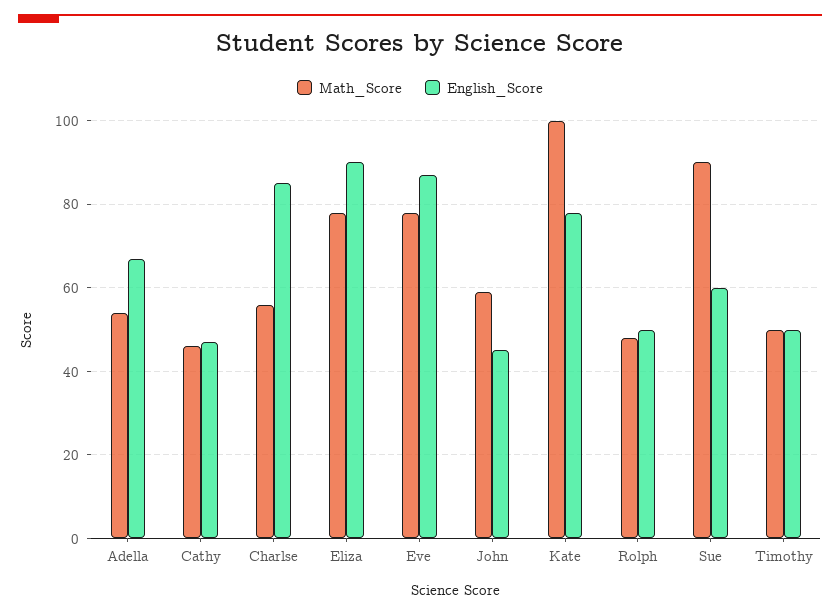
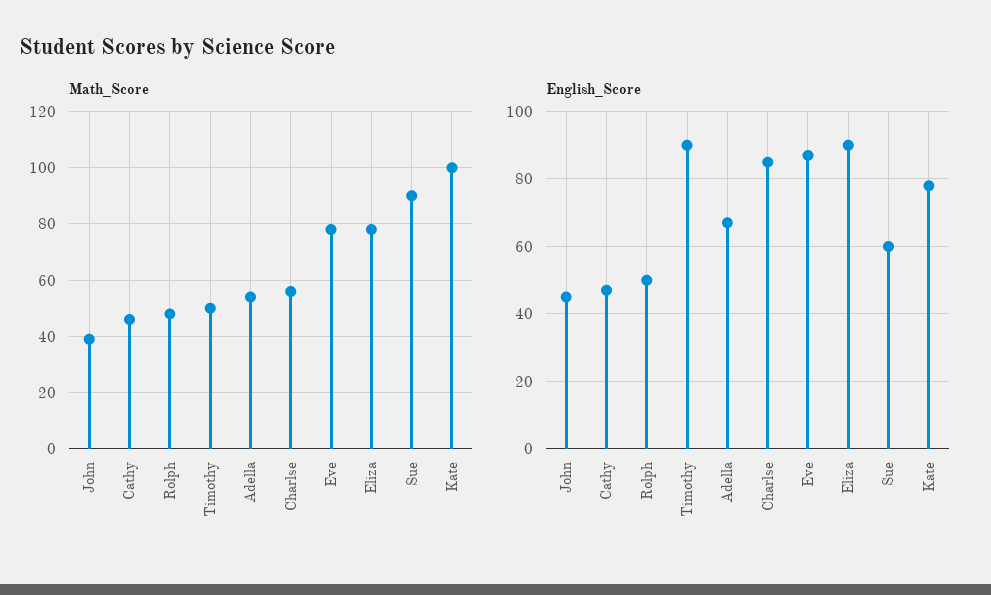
Math_Score, John: 60 -> 40
English_Score, Timothy: 50 -> 90

